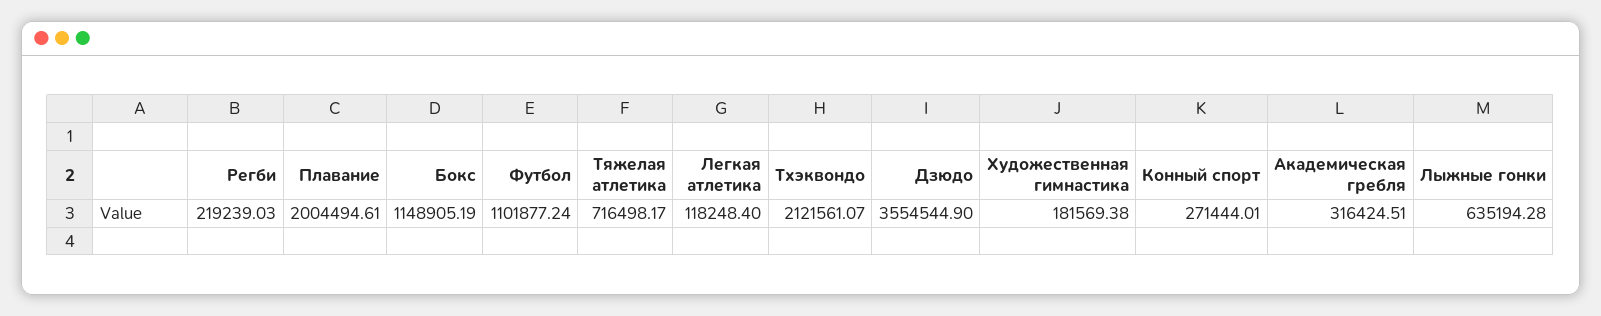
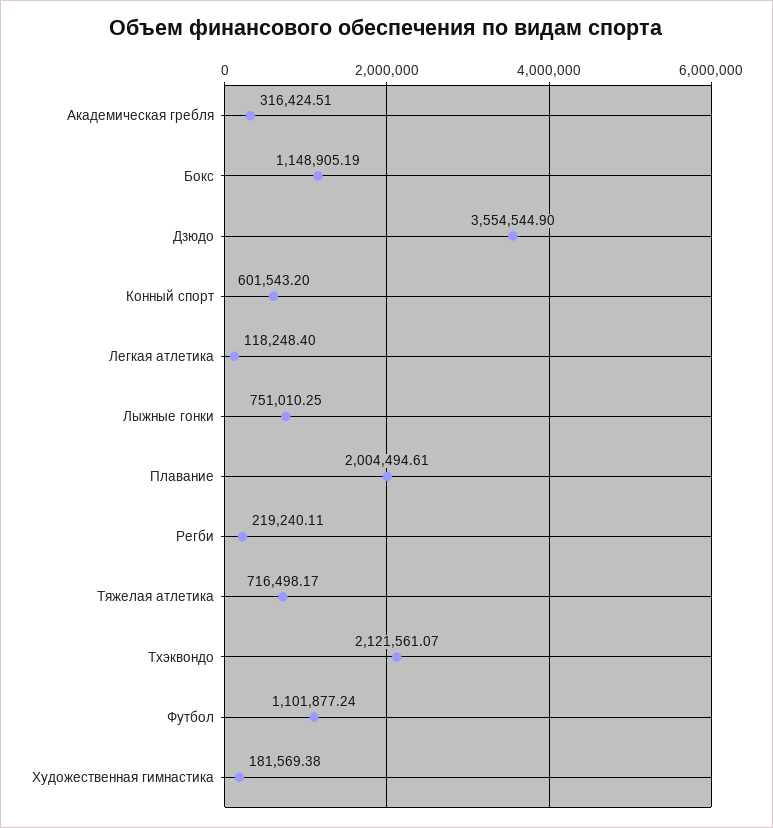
Регби: 219239.03 -> 219240.11
Конный спорт: 271444.01 -> 601543.2
Лыжные гонки: 635194.28 -> 751010.25

